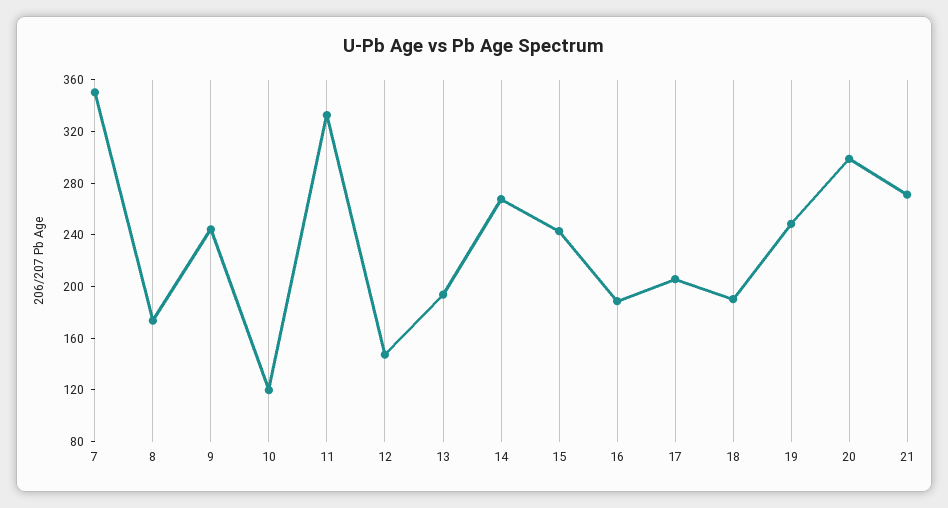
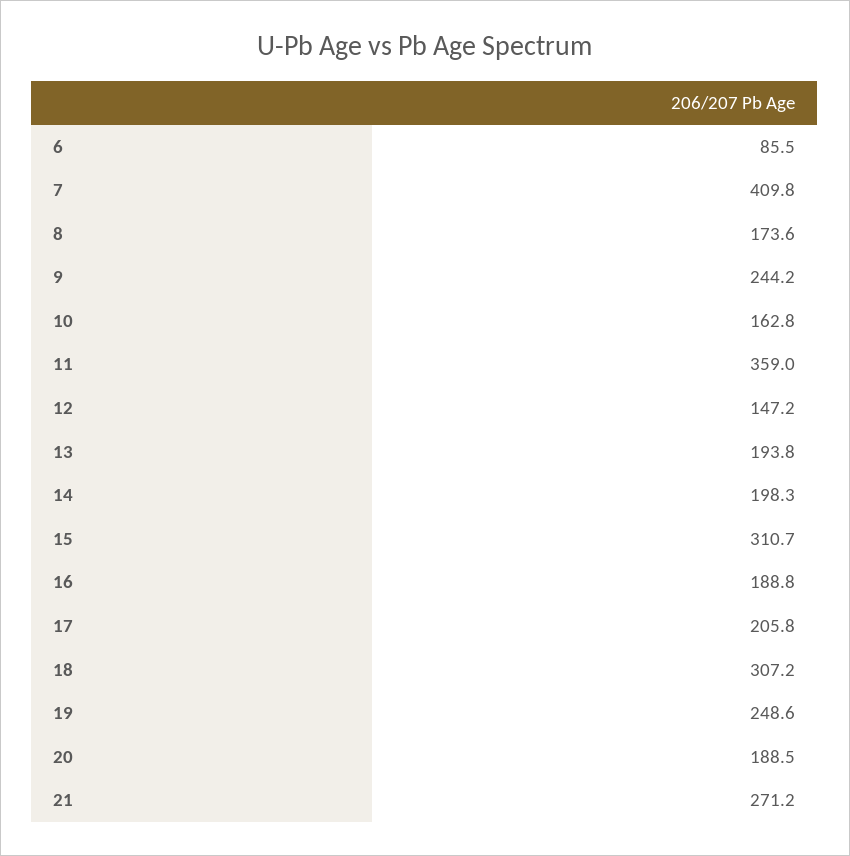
7: 350 -> 409.8
10: 120 -> 162.8
11: 330 -> 359
14: 270 -> 198.3
15: 240 -> 310.7
18: 190 -> 307.2
20: 300 -> 188.5
6: none -> 85.5

